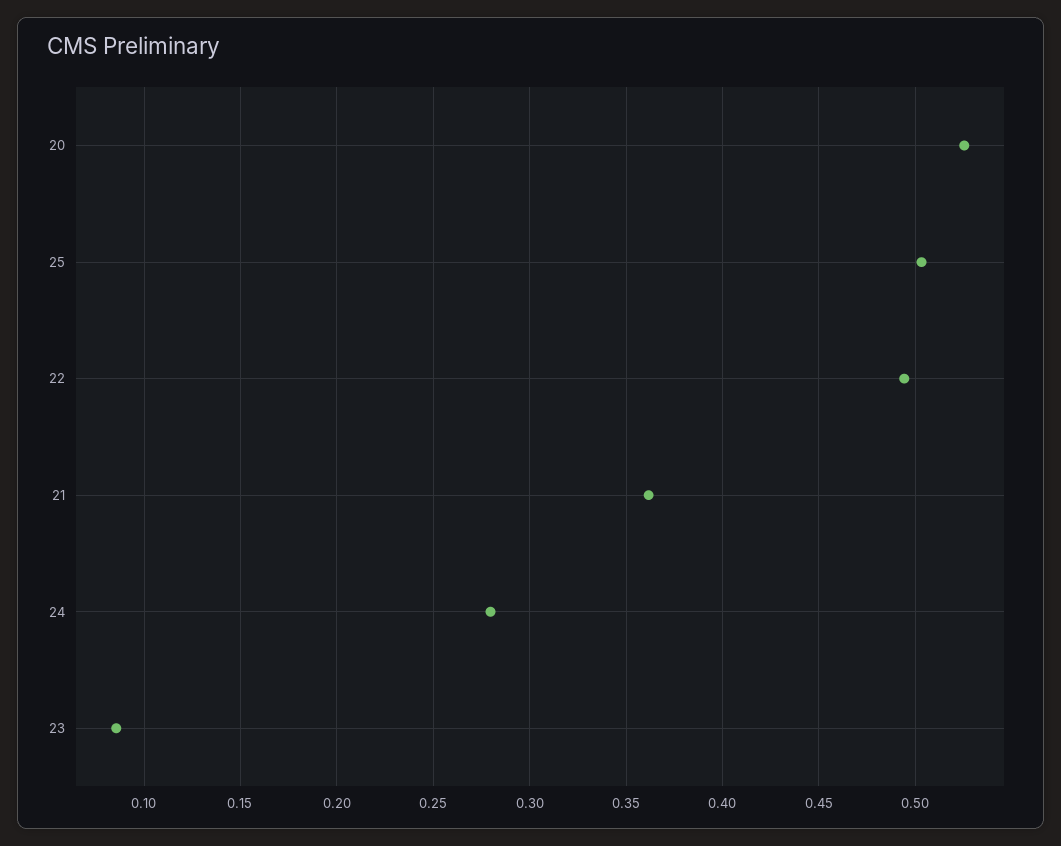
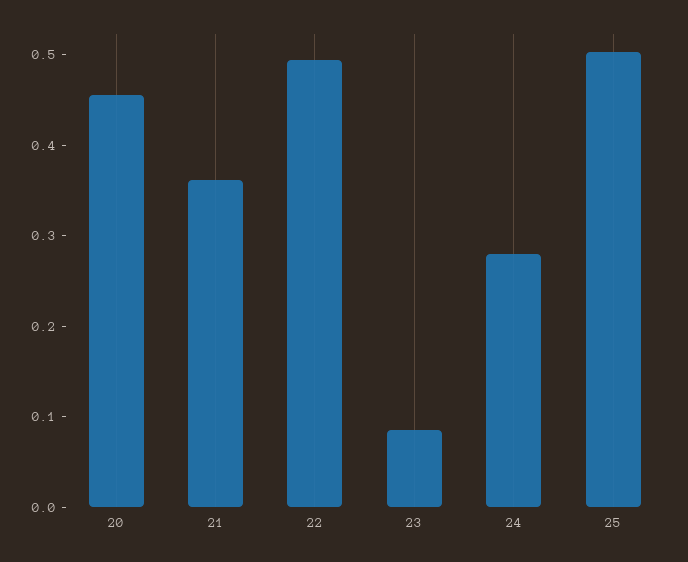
20: 0.525 -> 0.46

